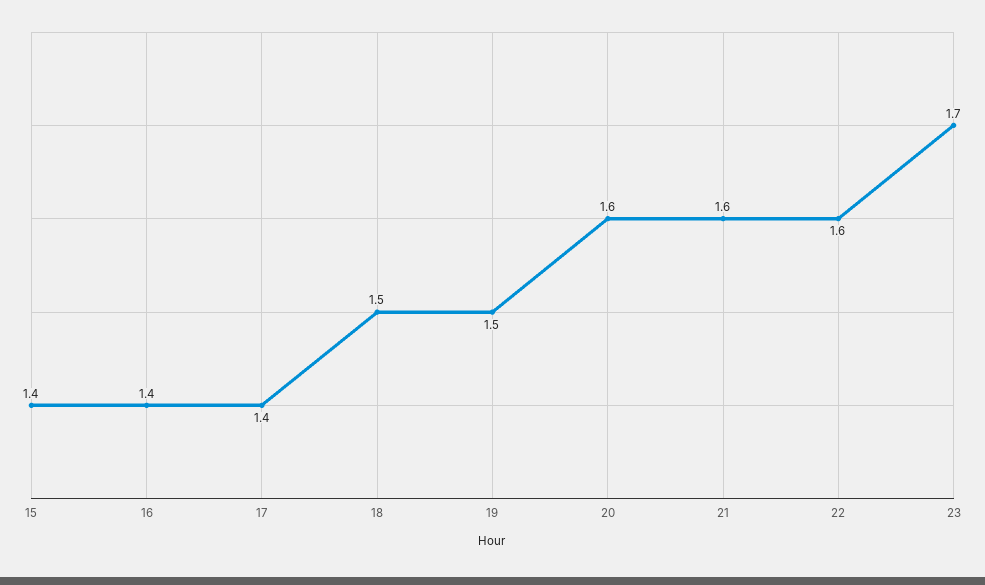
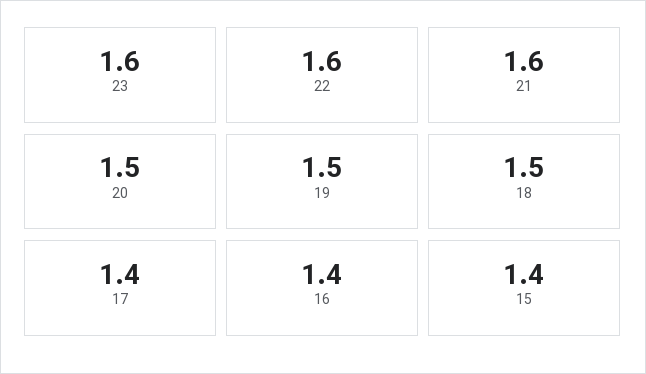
20: 1.6 -> 1.5
23: 1.7 -> 1.6

